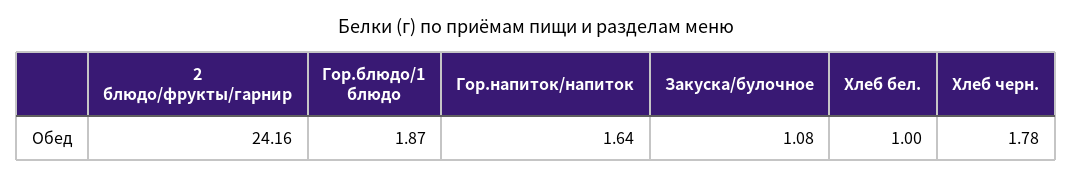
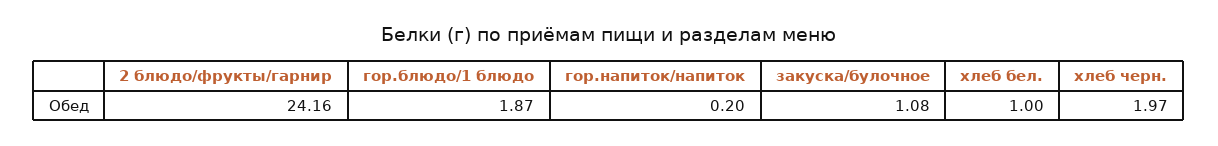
Гор.напиток/напиток: 1.64 -> 0.2
Хлеб черн.: 1.78 -> 1.97

